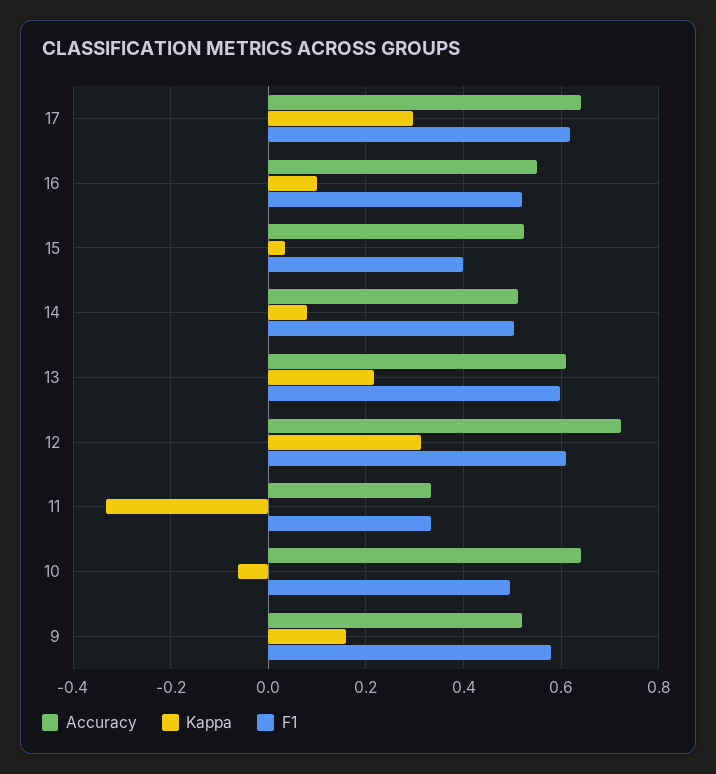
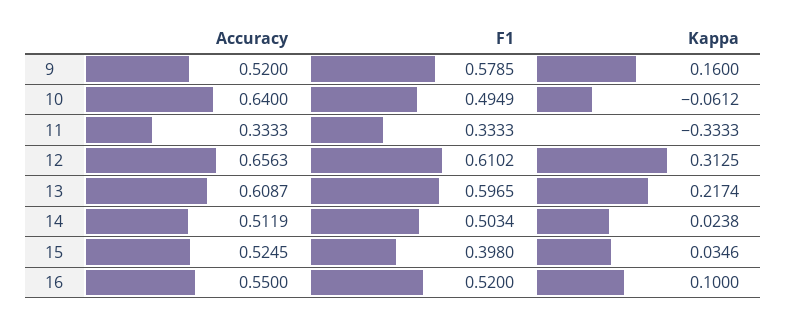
Accuracy, 17: 0.64 -> none
Kappa, 17: 0.3 -> none
F1, 17: 0.62 -> none
Kappa, 14: 0.08 -> 0.0238
Accuracy, 12: 0.72 -> 0.6563

